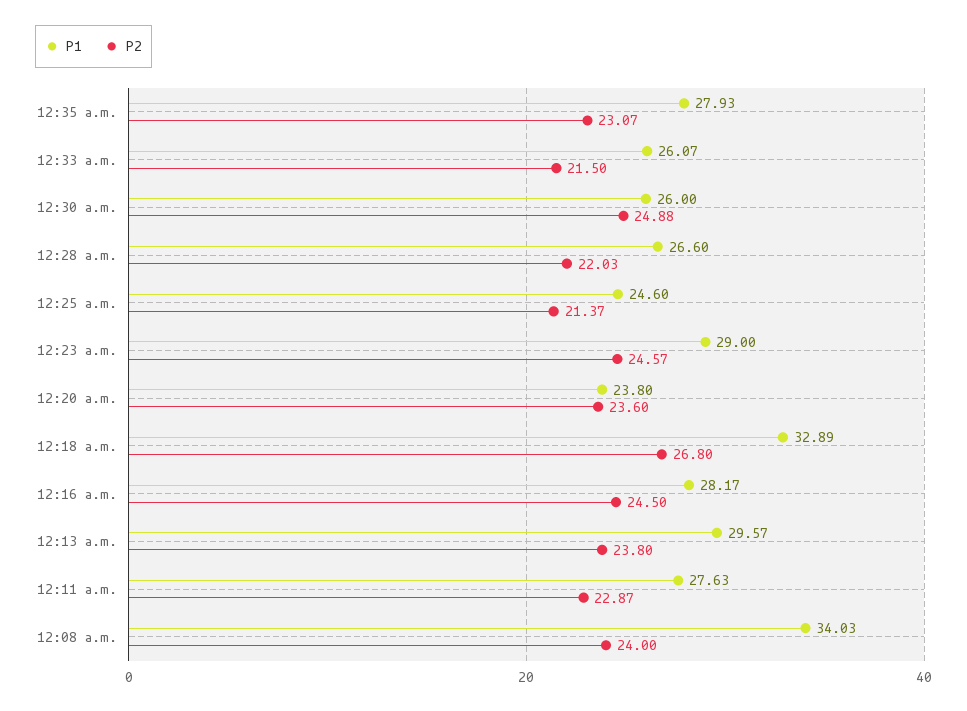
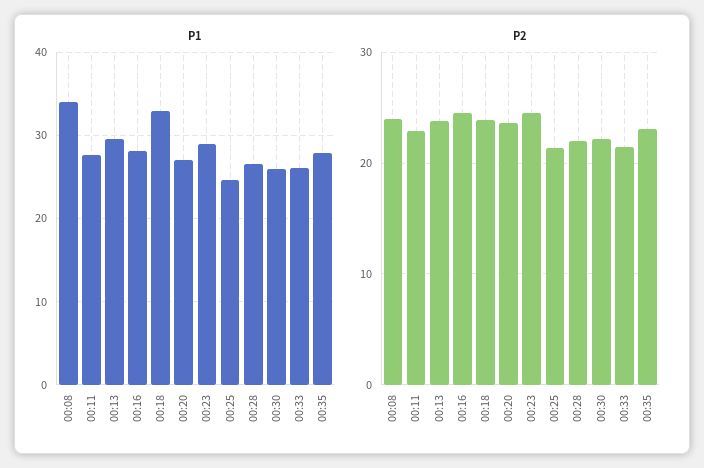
P2, 12:30 a.m.: 24.88 -> 22
P1, 12:20 a.m.: 23.8 -> 27
P2, 12:18 a.m.: 26.8 -> 24

